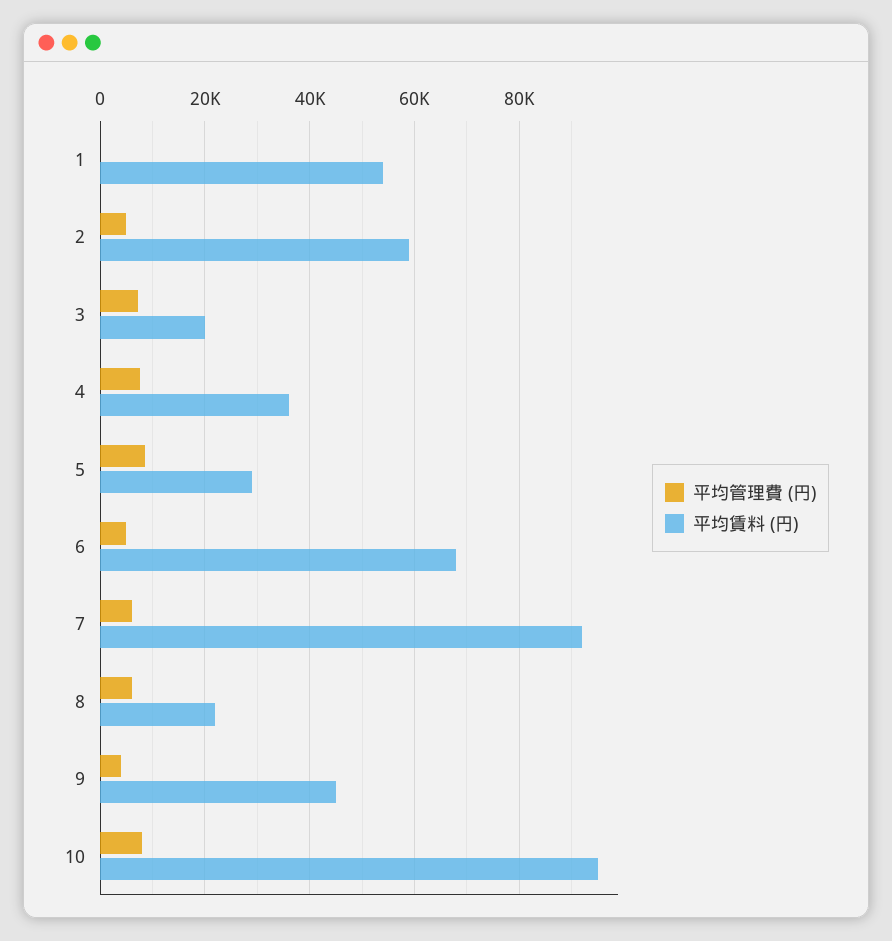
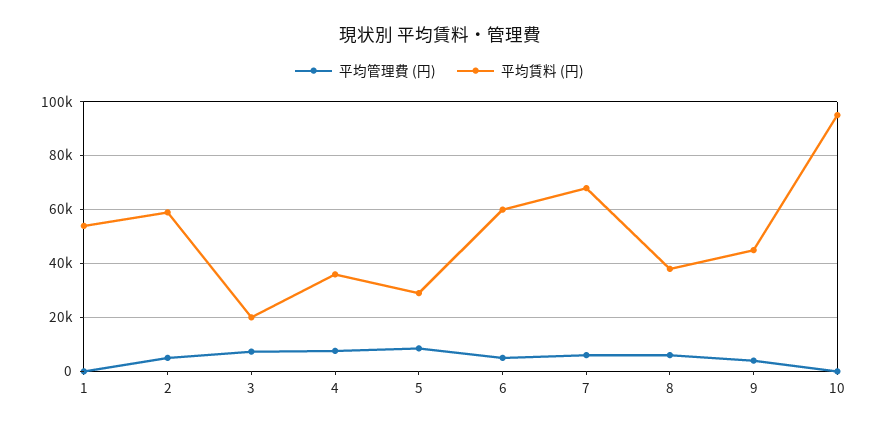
平均賃料 (円), 6: 68000 -> 60000
平均賃料 (円), 7: 92000 -> 67500
平均賃料 (円), 8: 22000 -> 37500
平均管理費 (円), 10: 8000 -> 0

